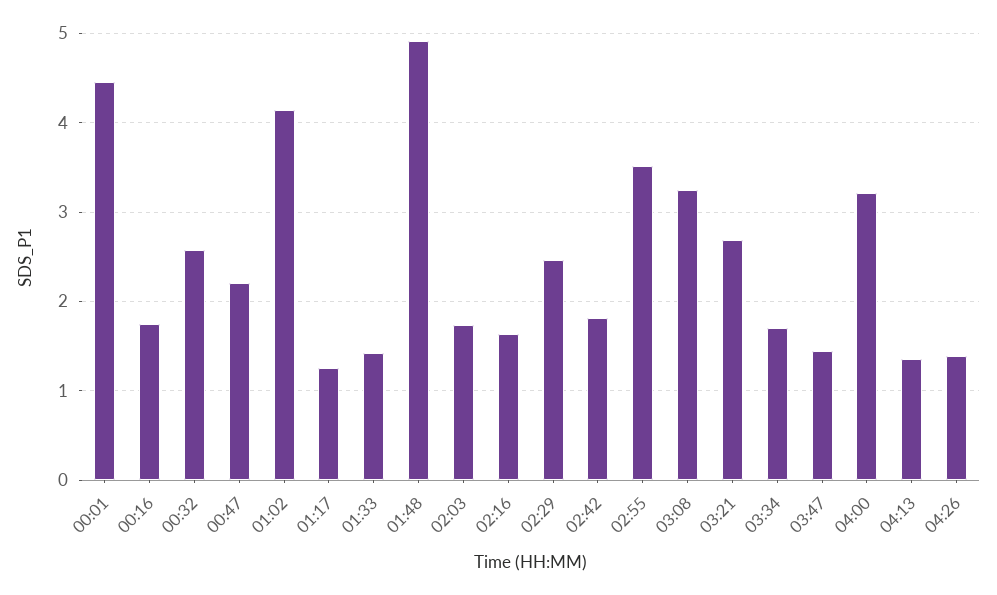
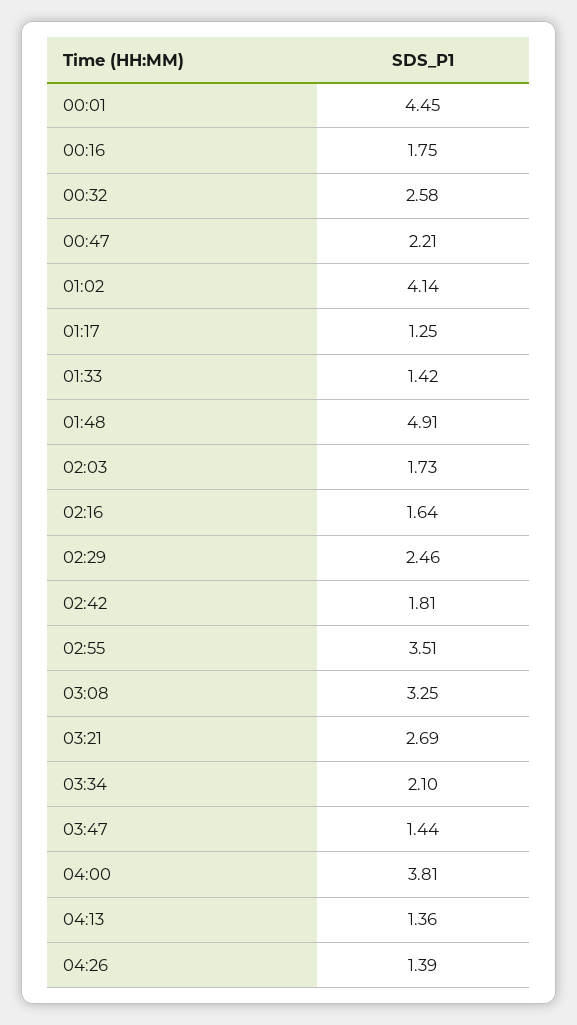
03:34: 1.7 -> 2.1
04:00: 3.2 -> 3.81

